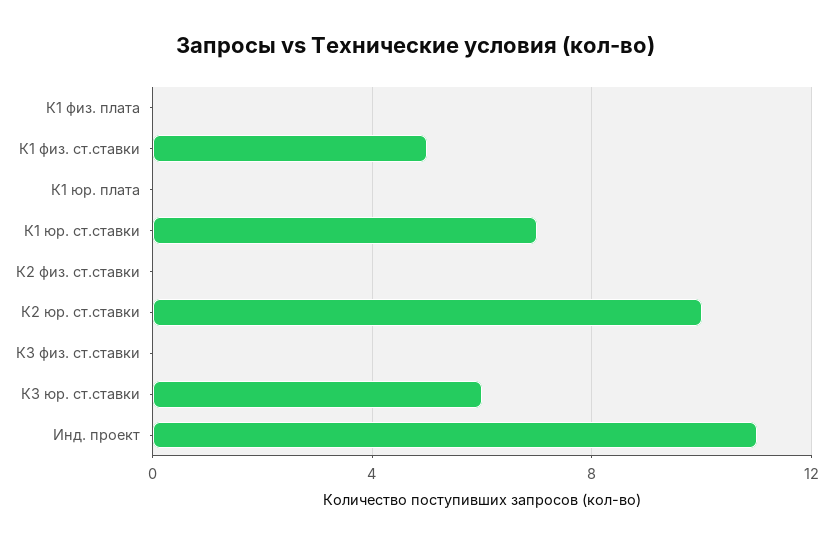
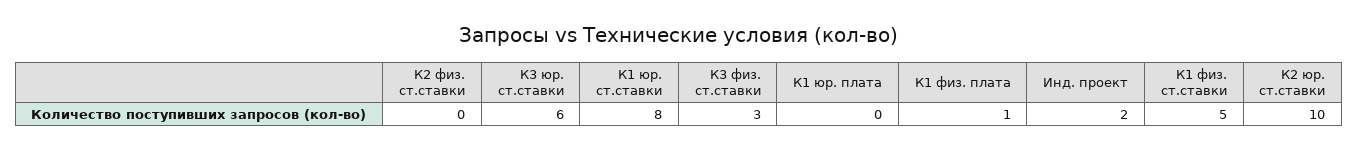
К1 физ. плата: 0 -> 1
К1 юр. ст.ставки: 7 -> 8
К3 физ. ст.ставки: 0 -> 3
Инд. проект: 11 -> 2

